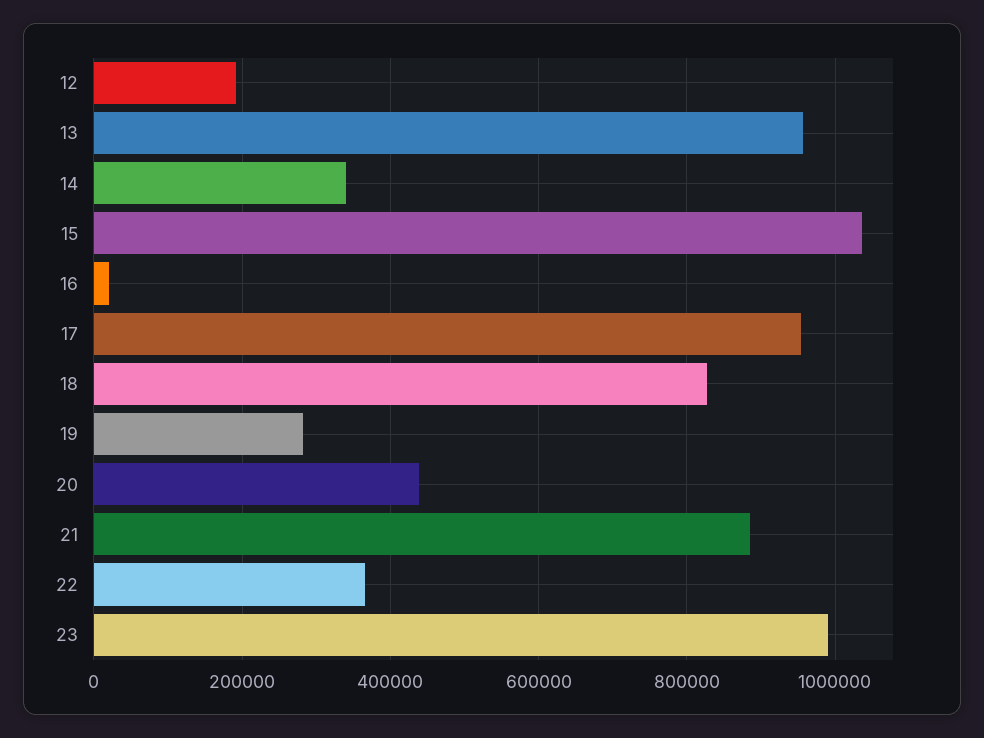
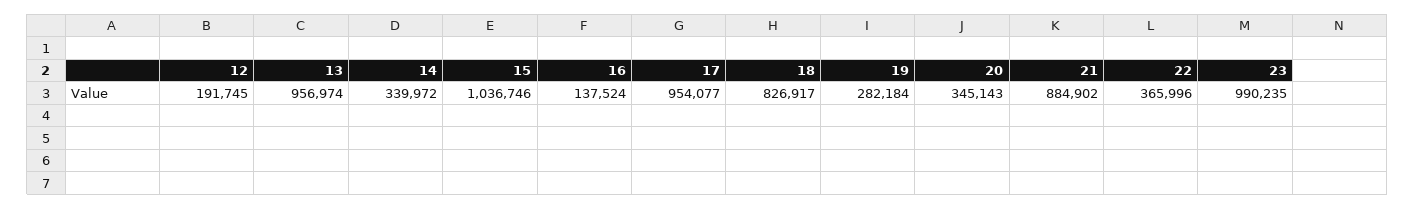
16: 20000 -> 137524
20: 440000 -> 345143

